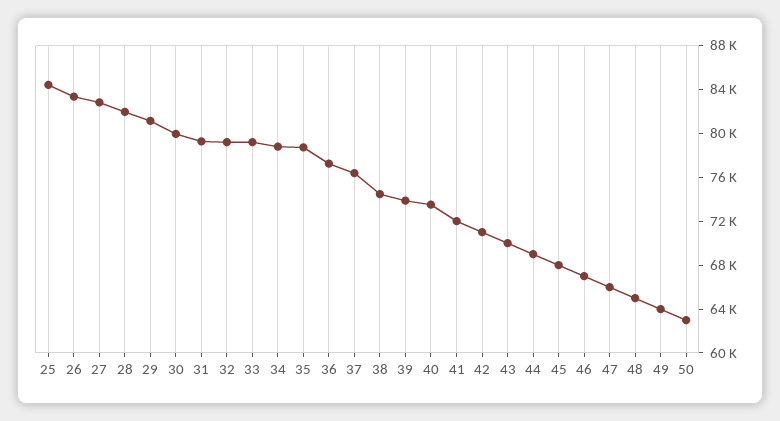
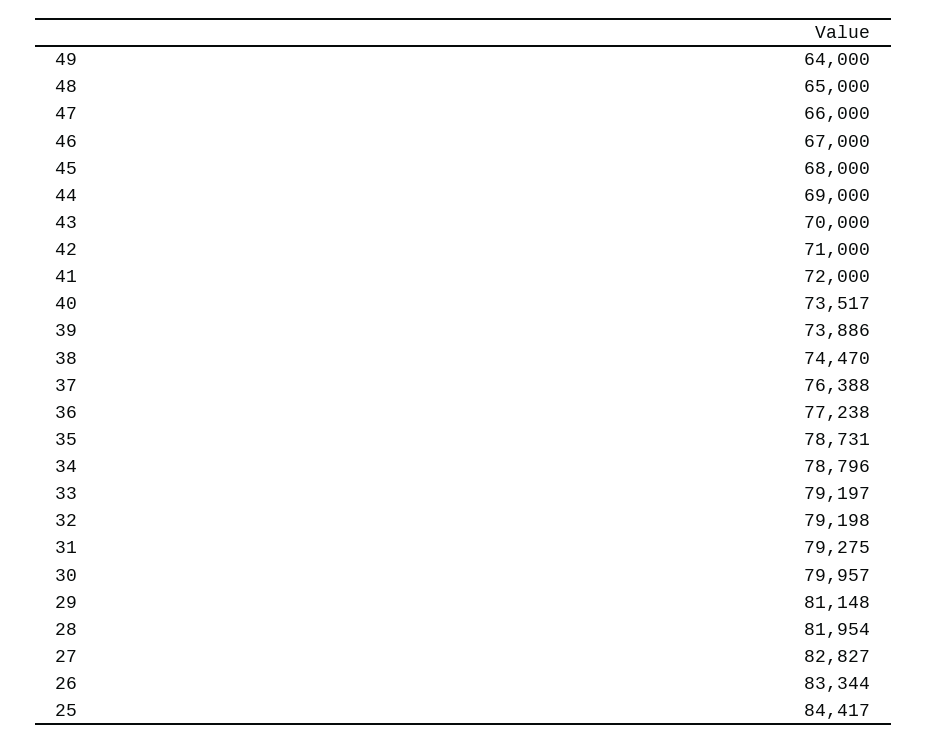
50: 63000 -> none

